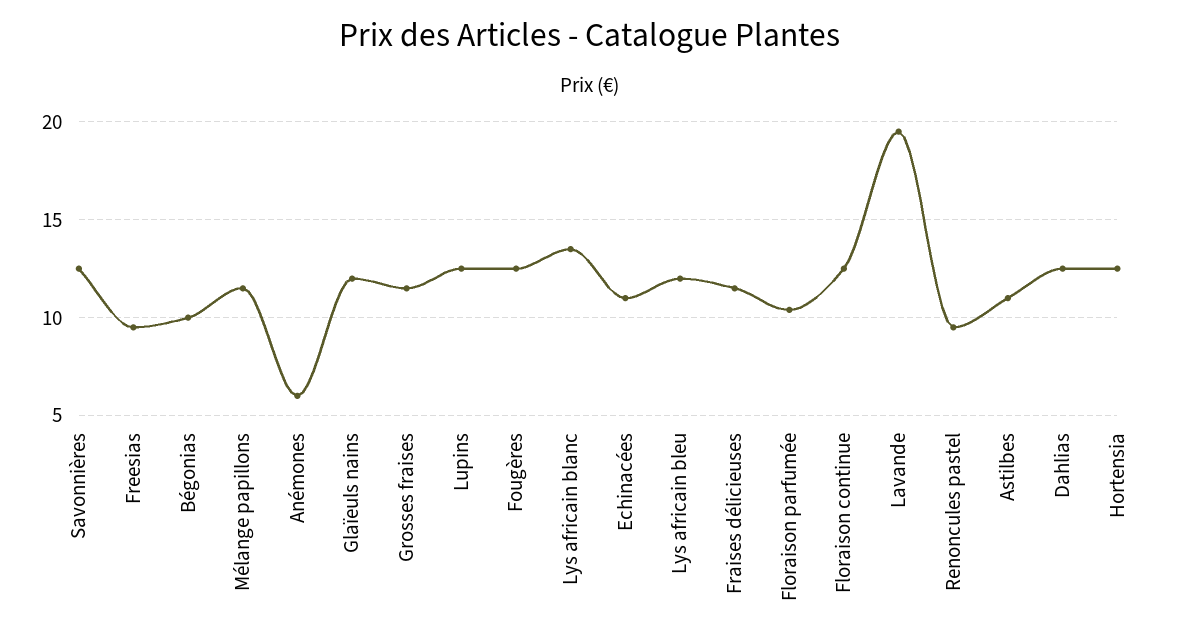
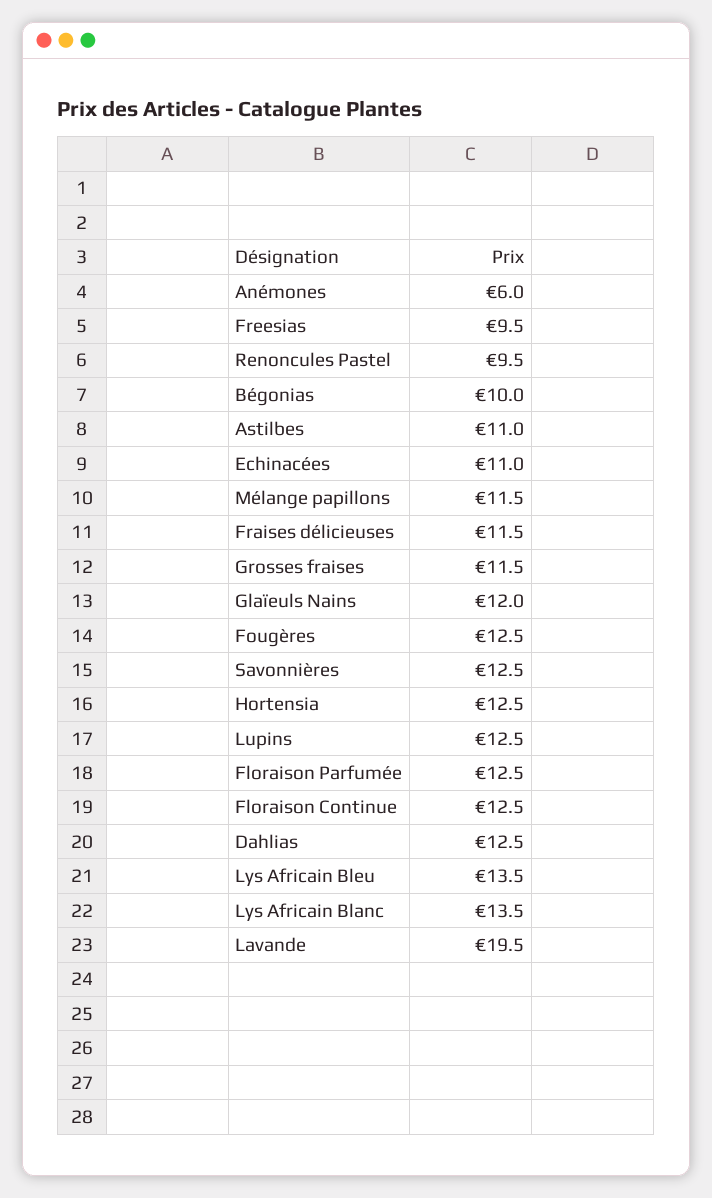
Lys africain bleu: 12 -> 13.5
Floraison parfumée: 10.5 -> 12.5

